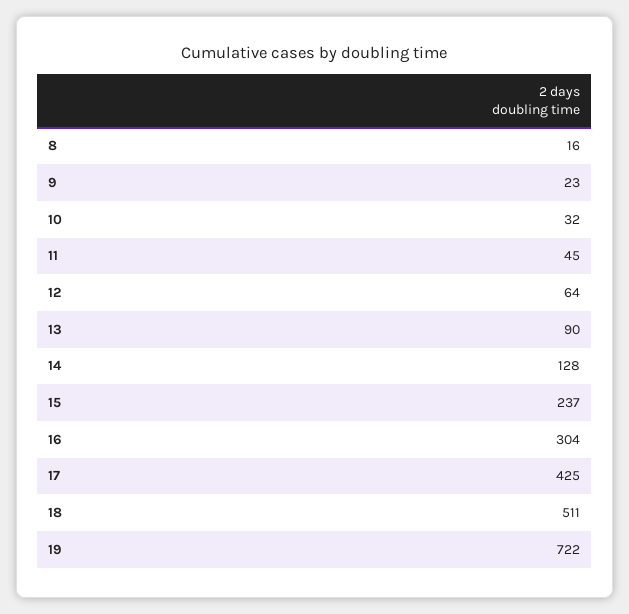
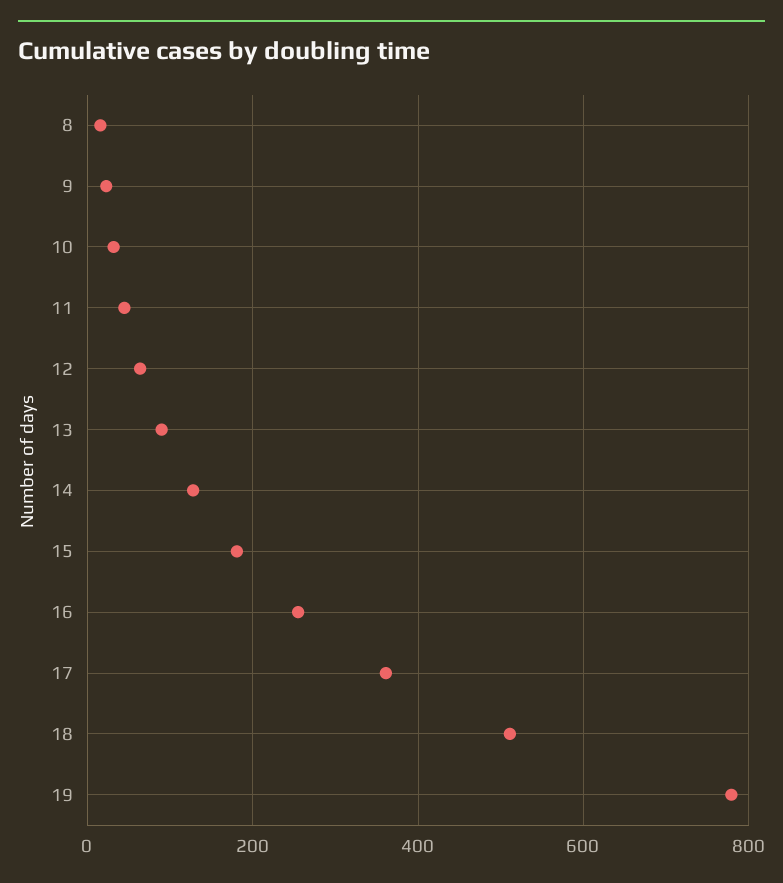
15: 237 -> 180
16: 304 -> 260
17: 425 -> 360
19: 722 -> 780

